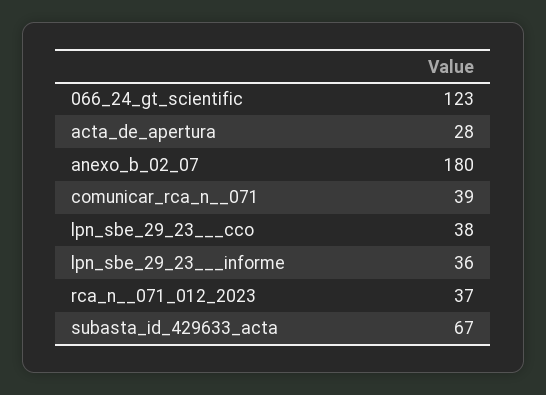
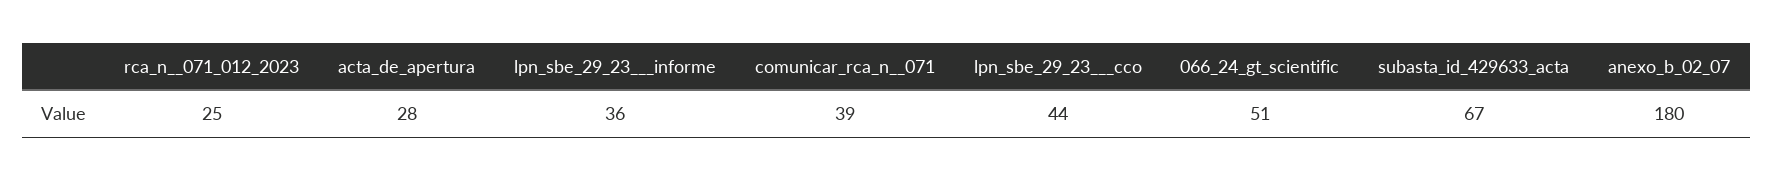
066_24_gt_scientific: 123 -> 51
lpn_sbe_29_23___cco: 38 -> 44
rca_n__071_012_2023: 37 -> 25

